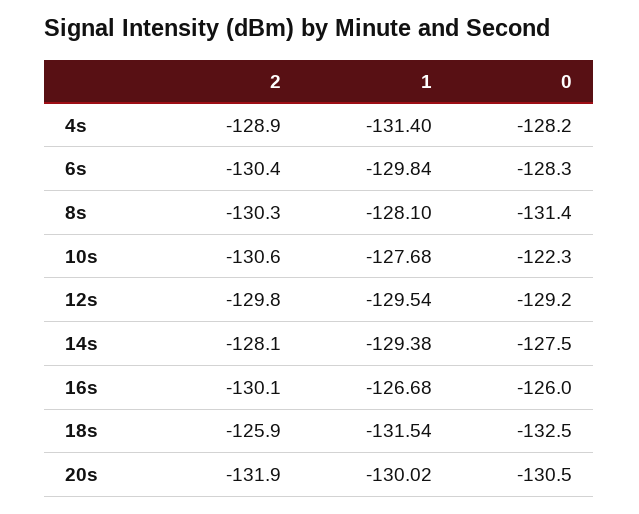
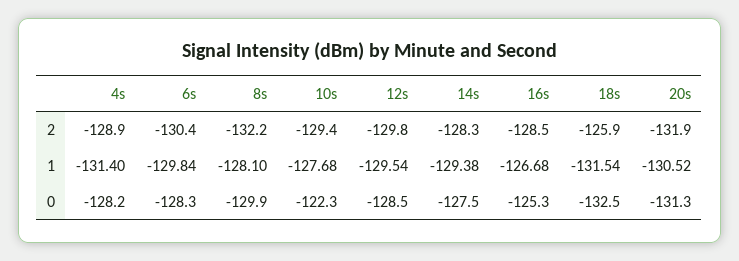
2, 8s: -130.3 -> -132.2
0, 8s: -131.4 -> -129.9
2, 10s: -130.6 -> -129.4
0, 12s: -129.2 -> -128.5
2, 14s: -128.1 -> -128.3
2, 16s: -130.1 -> -128.5
0, 16s: -126 -> -125.3
1, 20s: -130.02 -> -130.52
0, 20s: -130.5 -> -131.3

